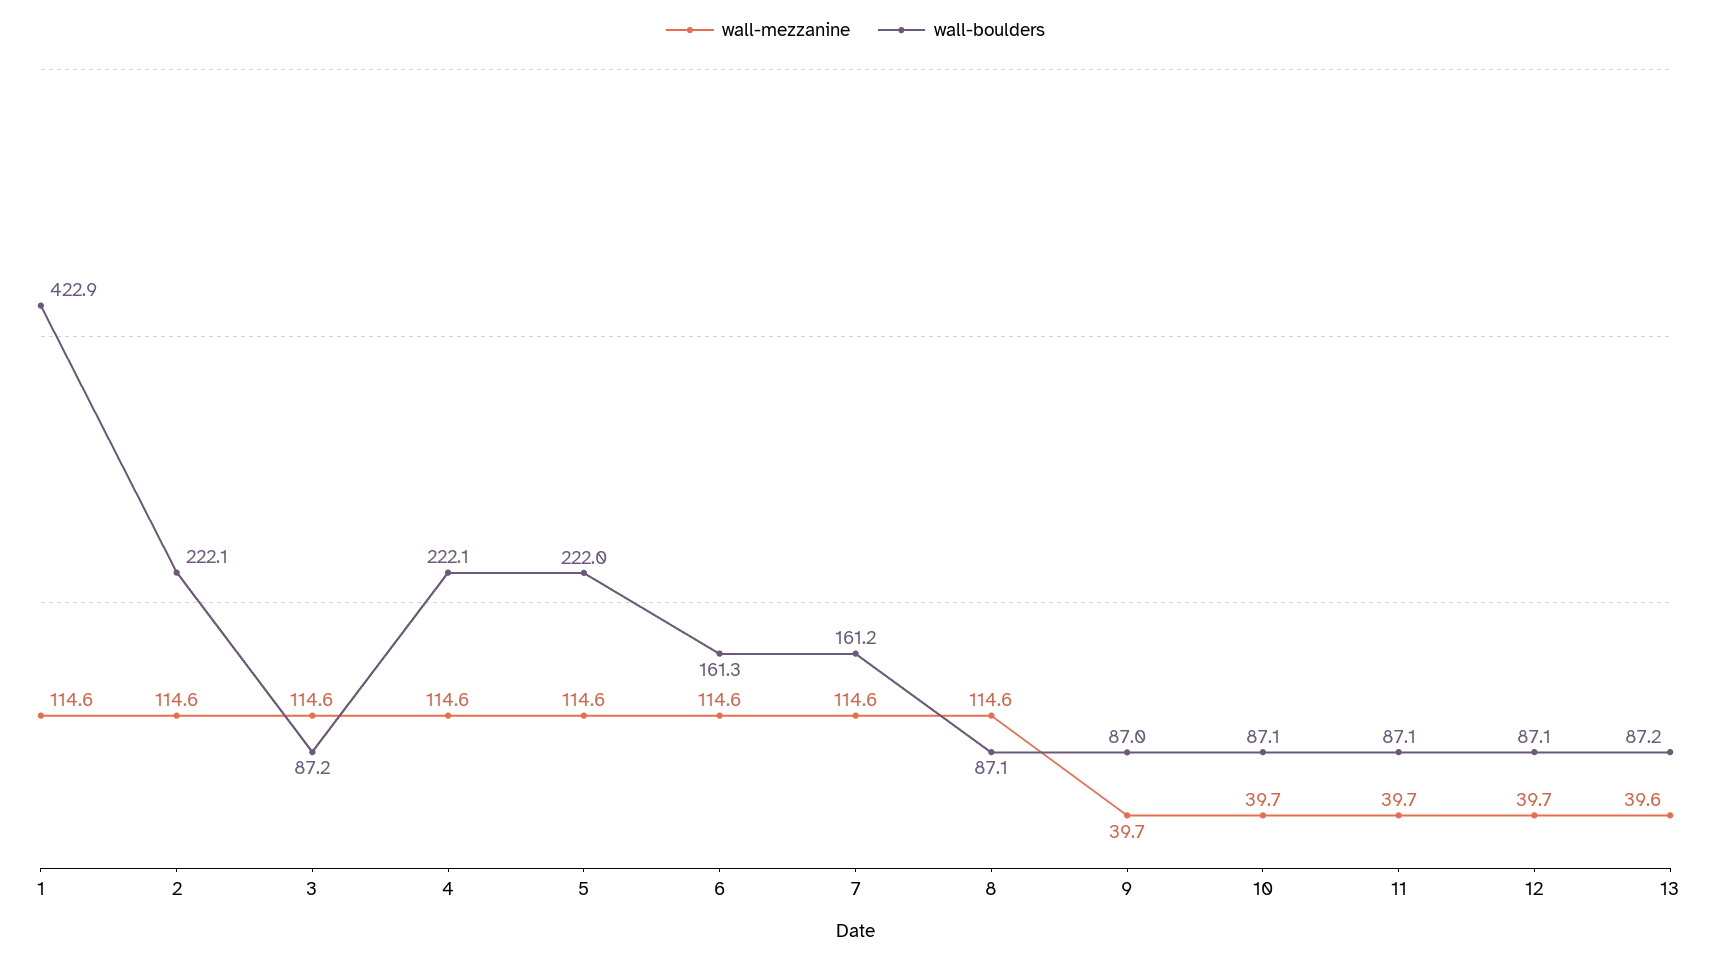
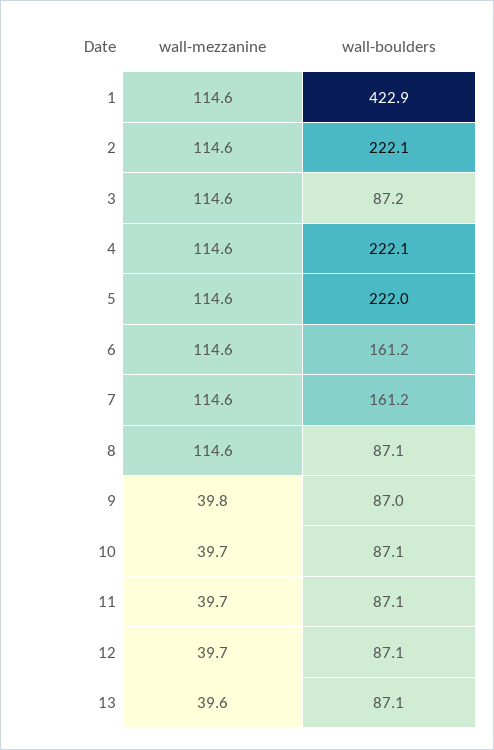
wall-boulders, 6: 161.3 -> 161.2
wall-mezzanine, 9: 39.7 -> 39.8
wall-boulders, 13: 87.2 -> 87.1

